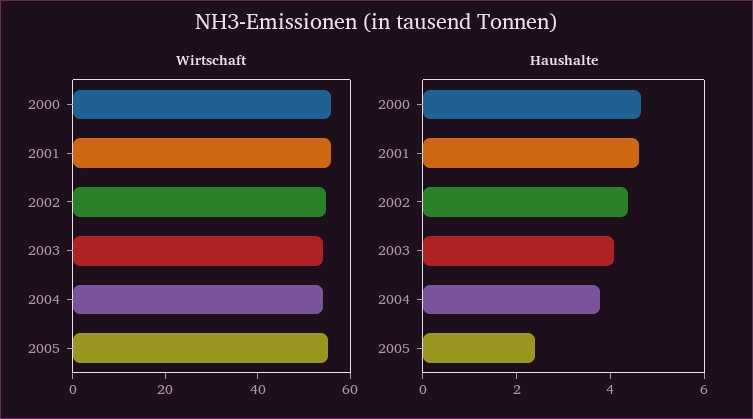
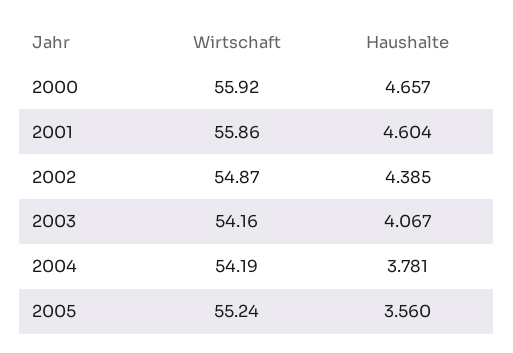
Haushalte, 2005: 2.5 -> 3.56

